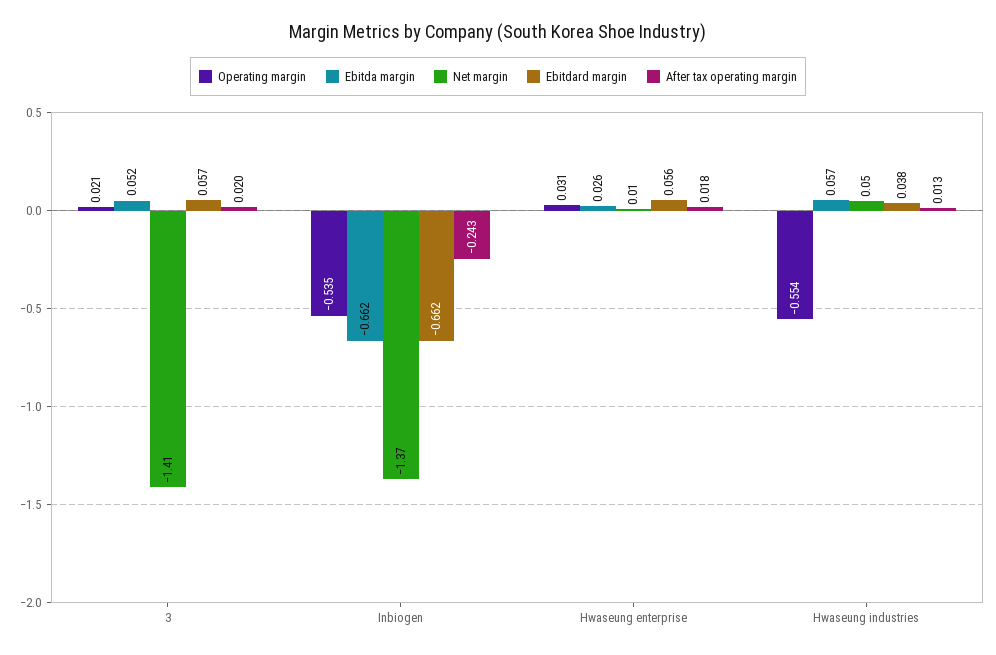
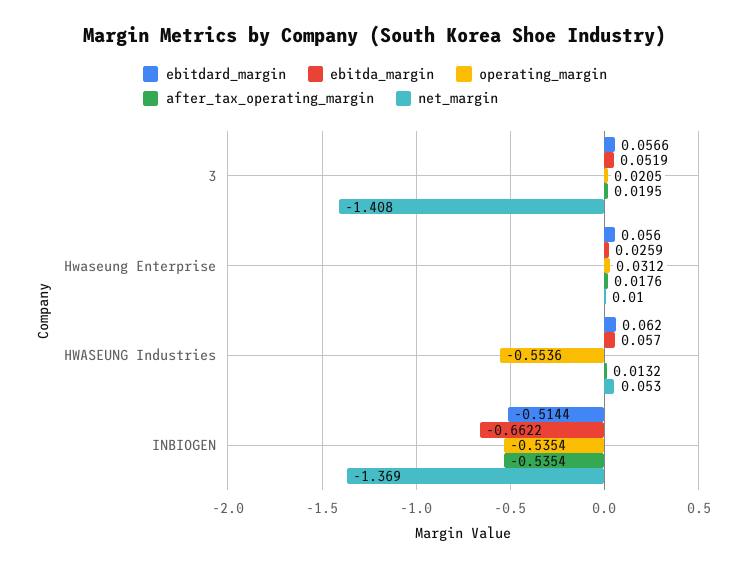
Ebitdard margin, Inbiogen: -0.662 -> -0.5144
After tax operating margin, Inbiogen: -0.243 -> -0.5354
Ebitdard margin, Hwaseung industries: 0.038 -> 0.062

